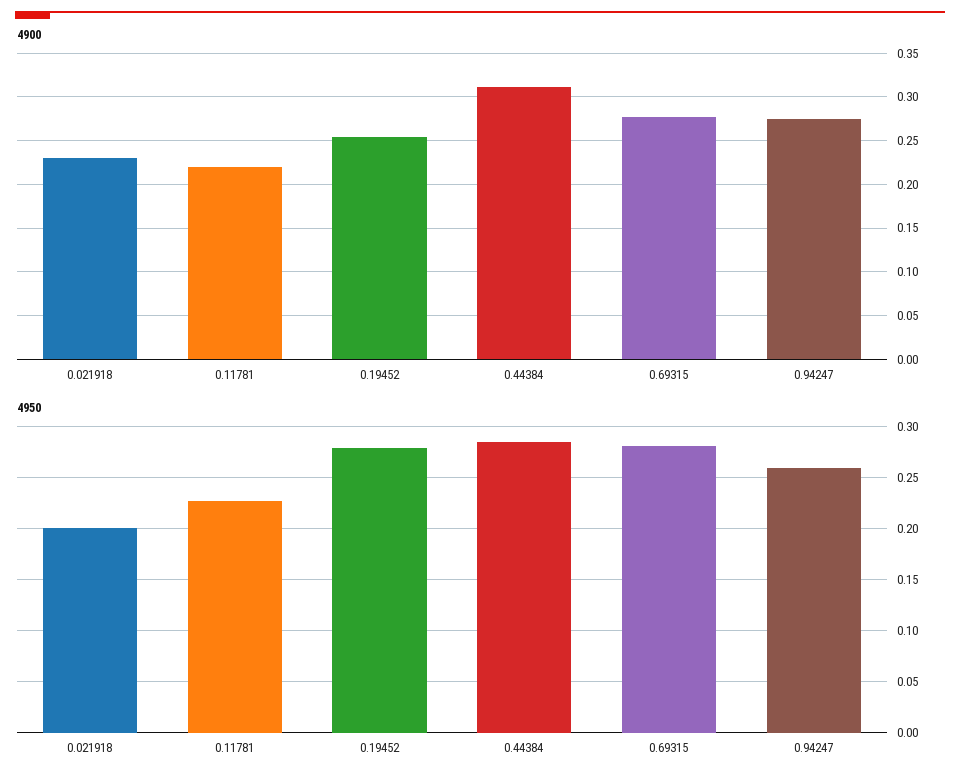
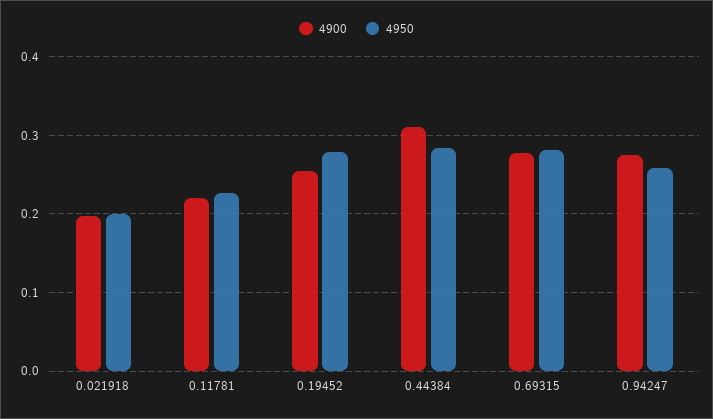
4900, 0.021918: 0.23 -> 0.2

